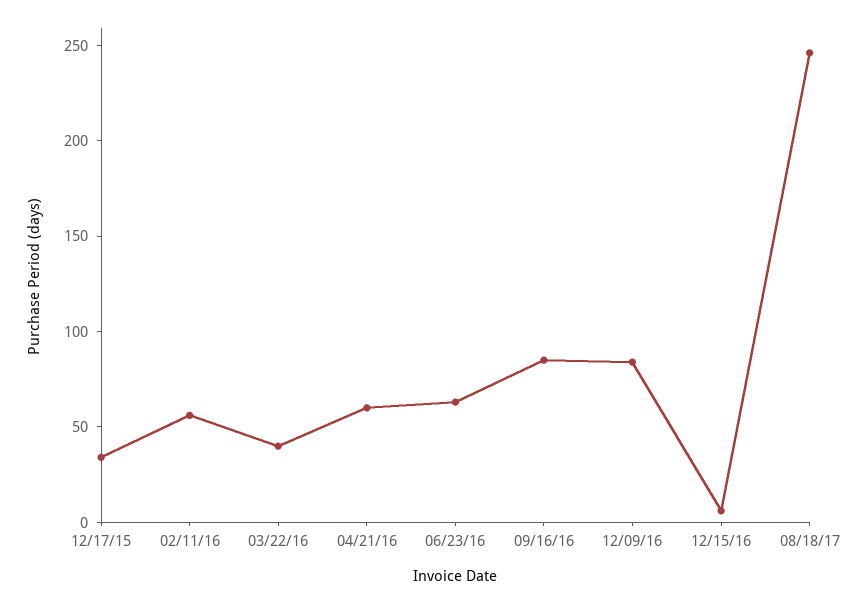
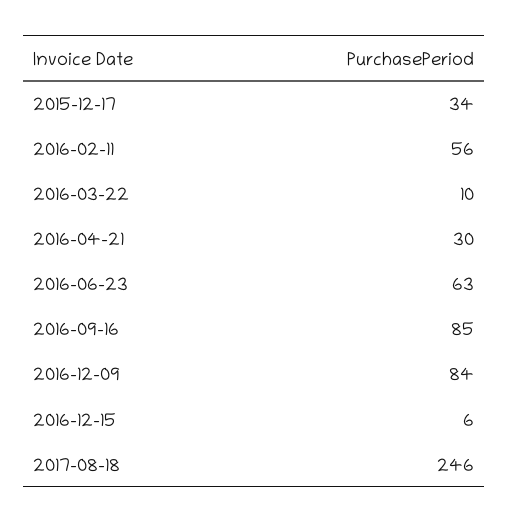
03/22/16: 40 -> 10
04/21/16: 60 -> 30

